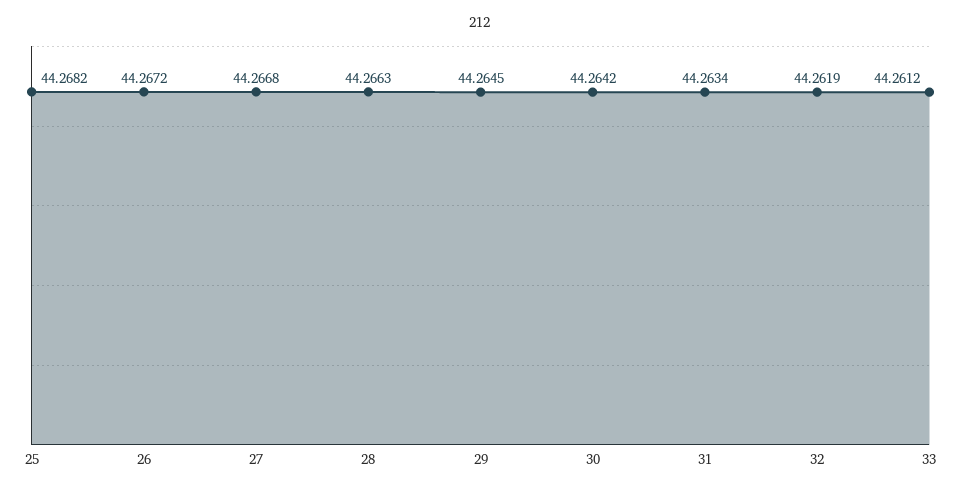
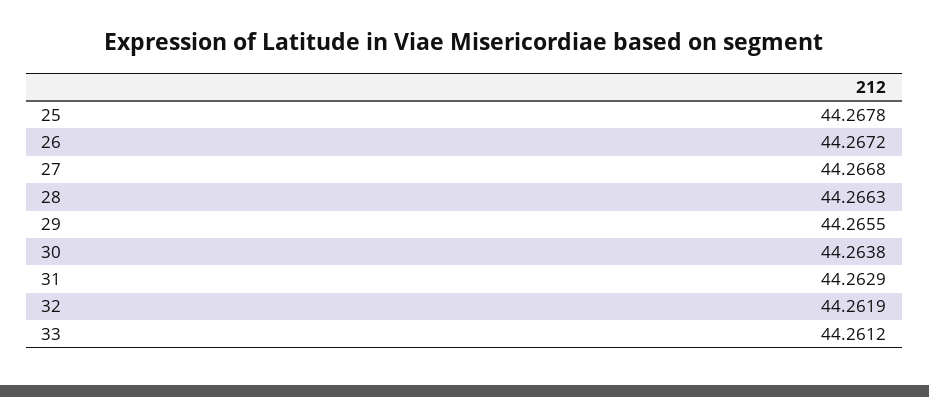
25: 44.2682 -> 44.2678
29: 44.2645 -> 44.2655
30: 44.2642 -> 44.2638
31: 44.2634 -> 44.2629

